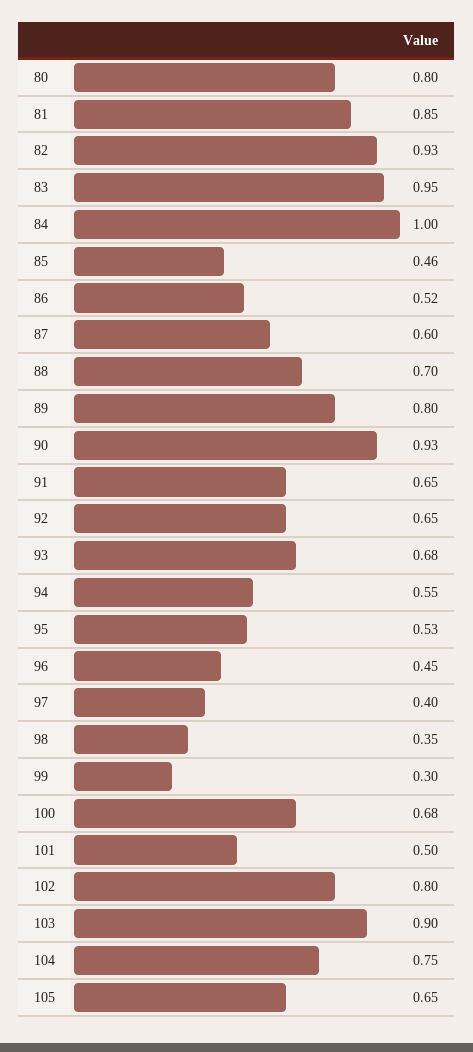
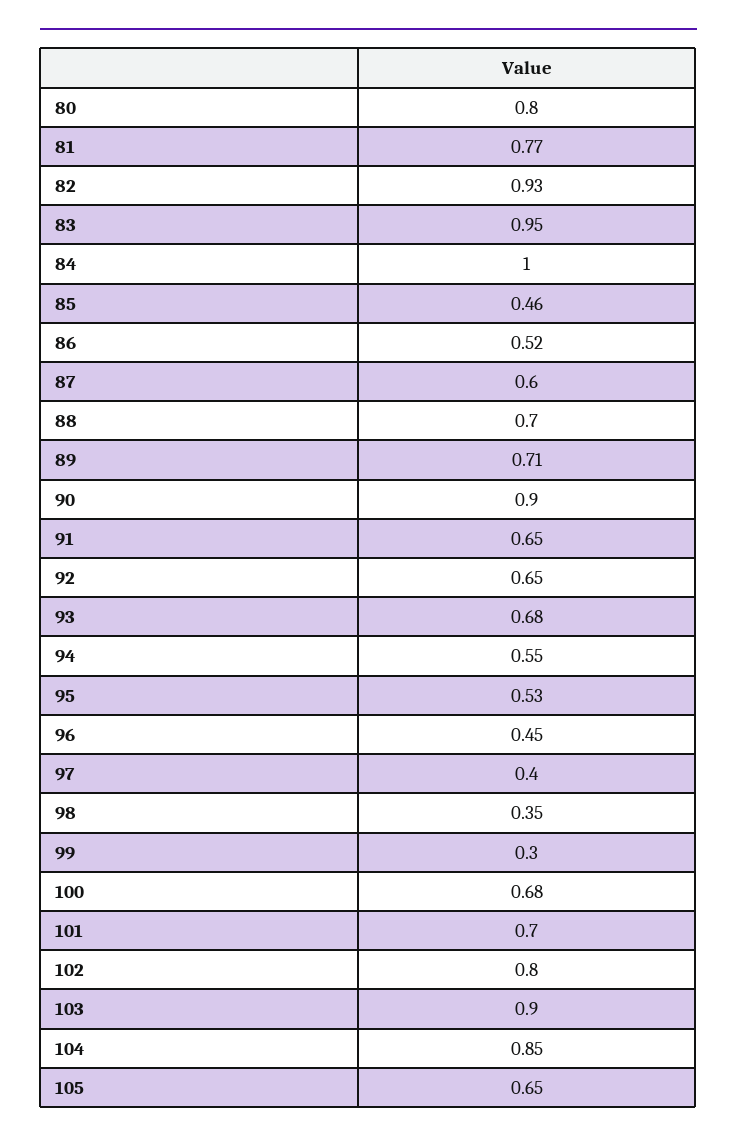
81: 0.85 -> 0.77
89: 0.8 -> 0.71
90: 0.93 -> 0.9
101: 0.5 -> 0.7
104: 0.75 -> 0.85

